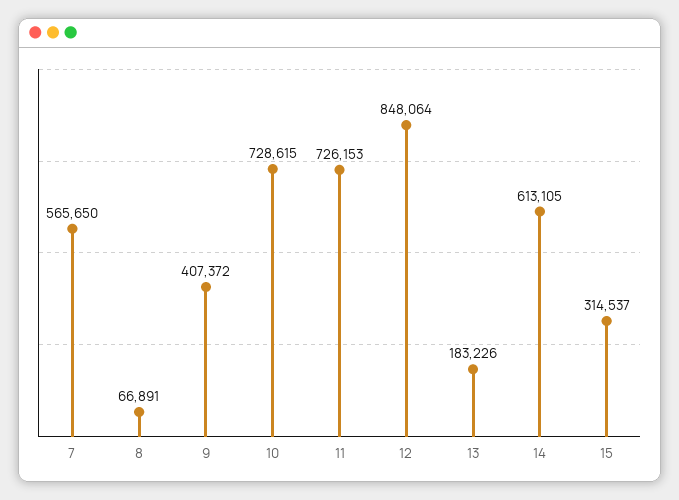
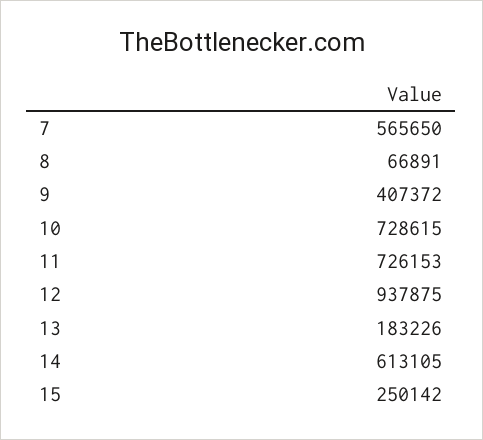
12: 848064 -> 937875
15: 314537 -> 250142

